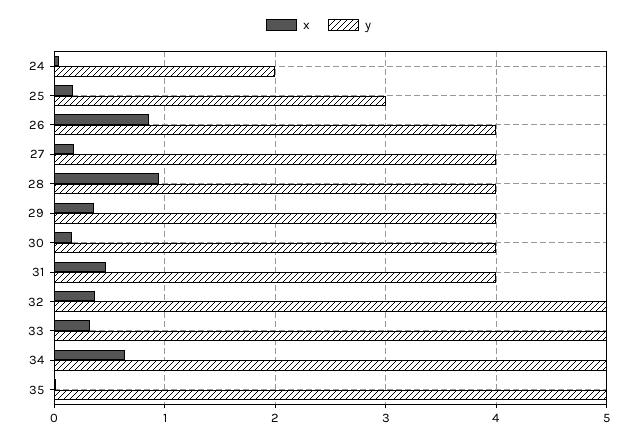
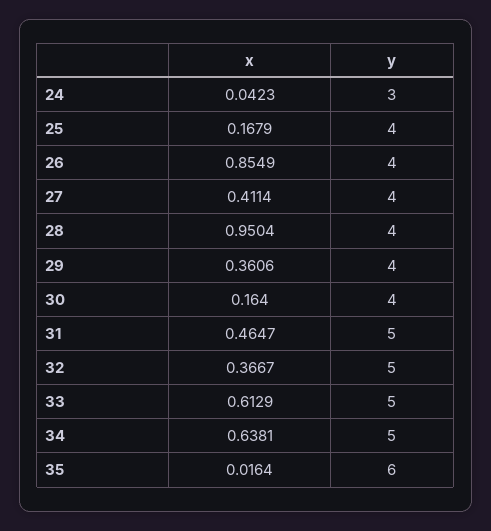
y, 24: 2 -> 3
y, 25: 3 -> 4
x, 27: 0.2 -> 0.4114
y, 31: 4 -> 5
x, 33: 0.3 -> 0.6129
y, 35: 5 -> 6

